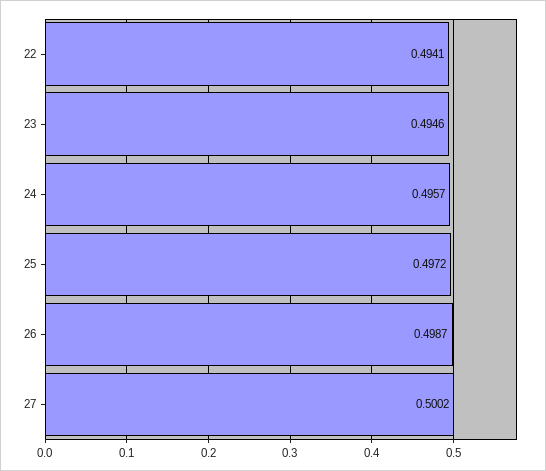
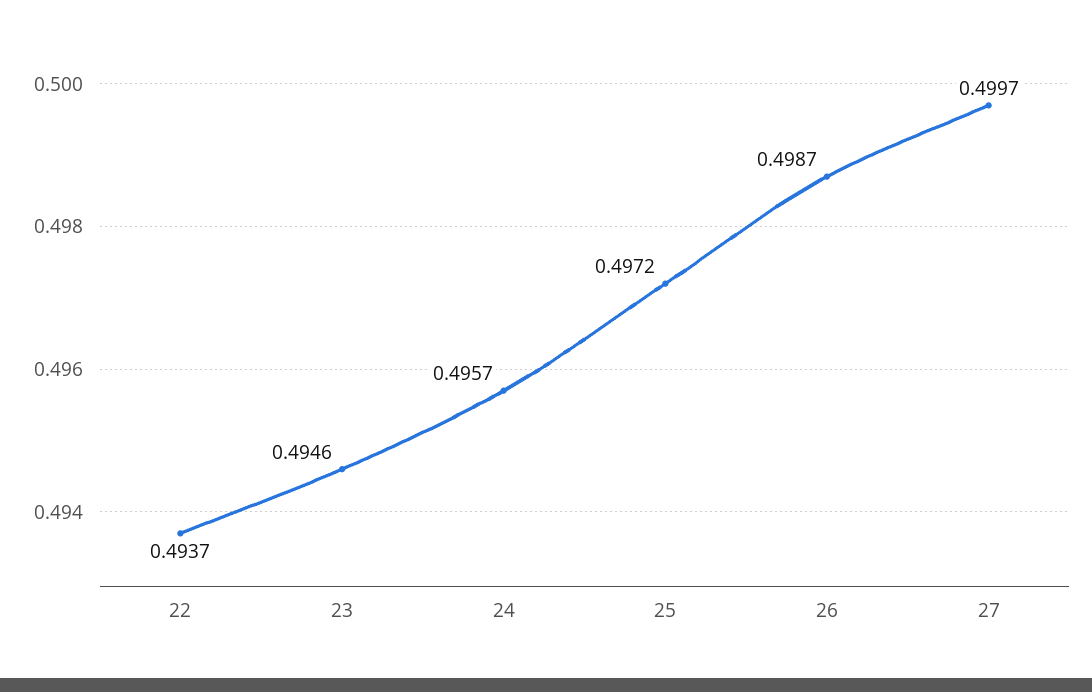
22: 0.4941 -> 0.4937
27: 0.5002 -> 0.4997

